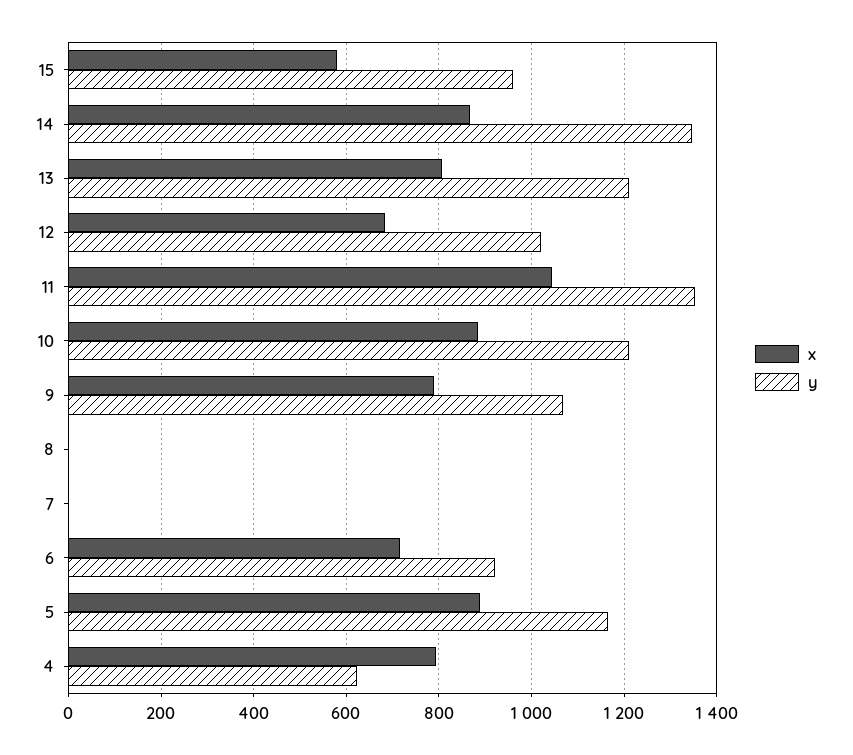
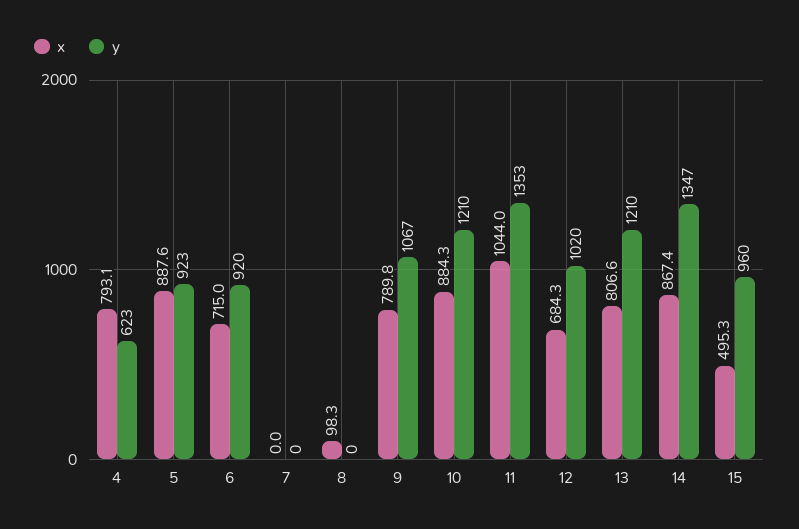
x, 15: 580 -> 495.3
x, 8: 0 -> 98.3
y, 5: 1160 -> 923

